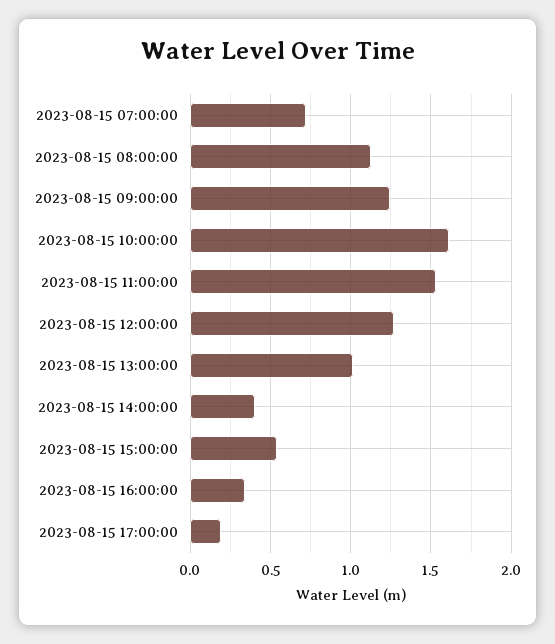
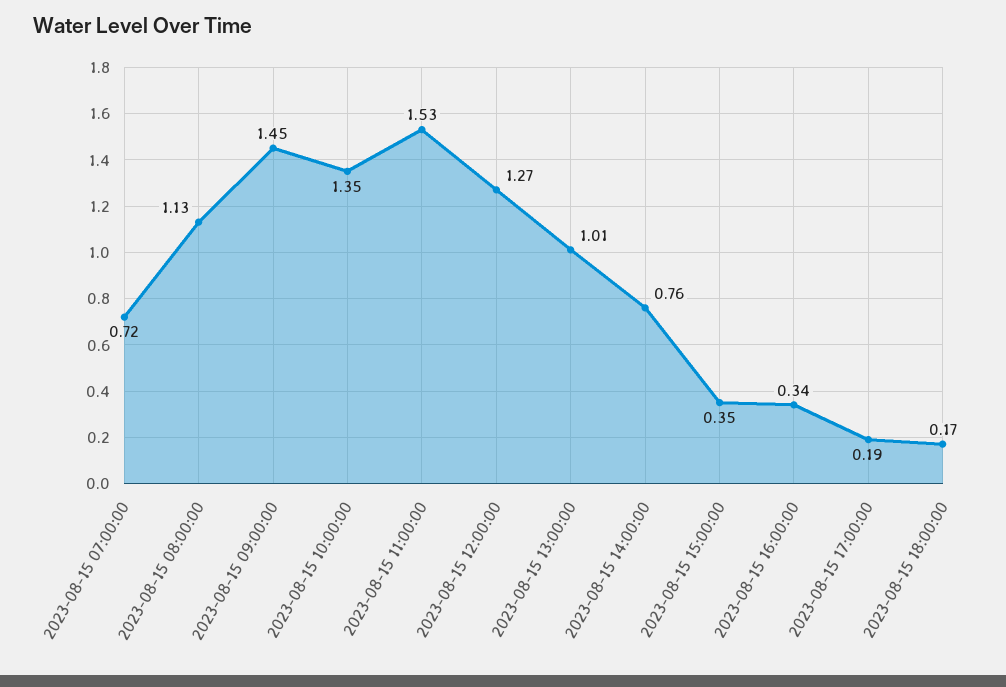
2023-08-15 09:00:00: 1.25 -> 1.45
2023-08-15 10:00:00: 1.6 -> 1.35
2023-08-15 14:00:00: 0.4 -> 0.76
2023-08-15 15:00:00: 0.55 -> 0.35
2023-08-15 18:00:00: none -> 0.17

